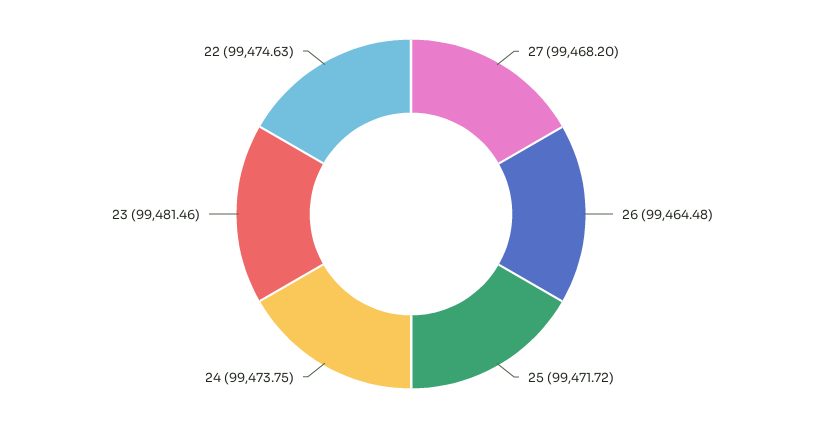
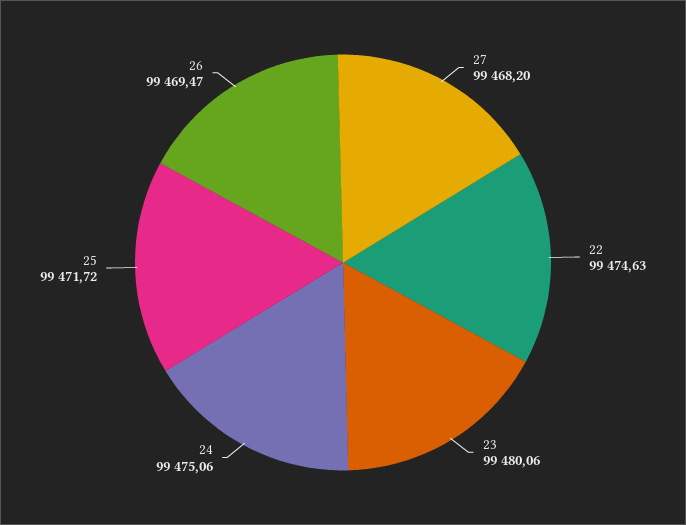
26: 99464.48 -> 99469.47
24: 99473.75 -> 99475.06
23: 99481.46 -> 99480.06

